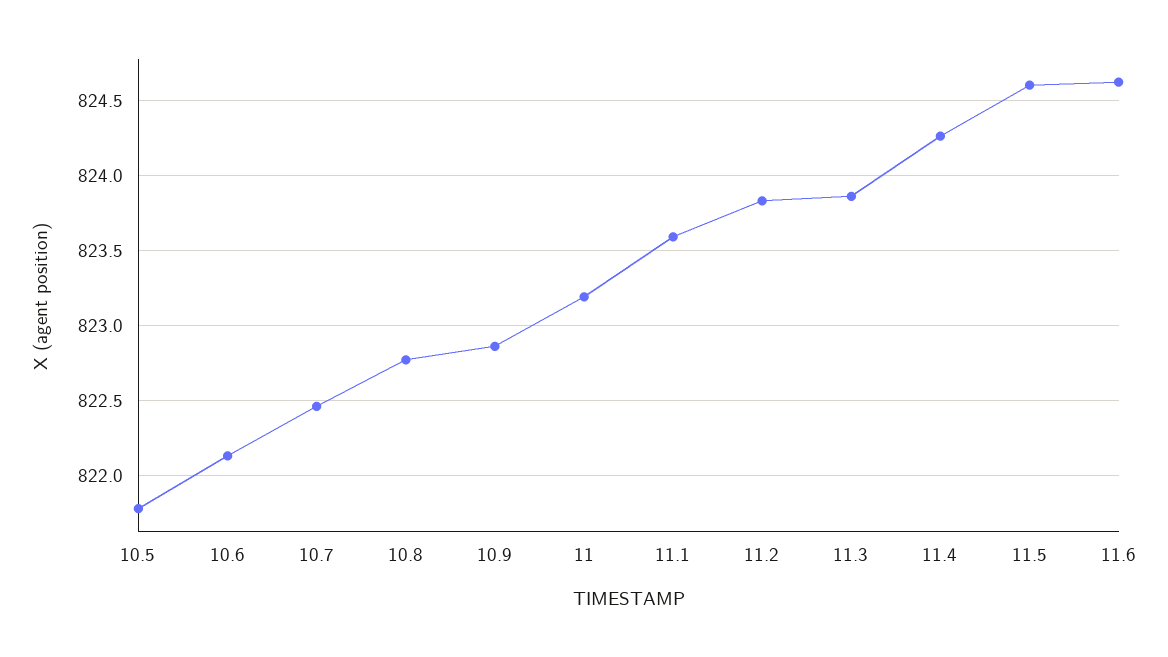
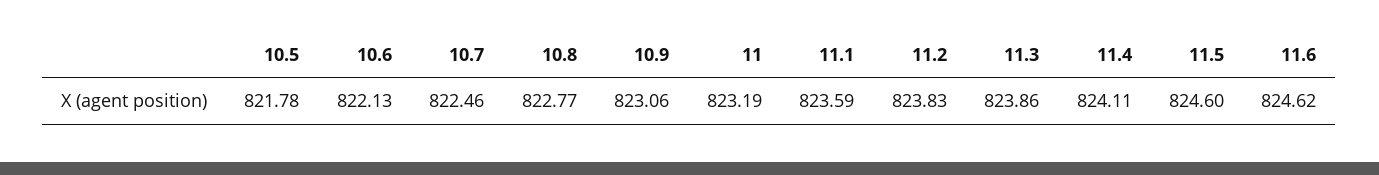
10.9: 822.85 -> 823.06
11.4: 824.25 -> 824.11

